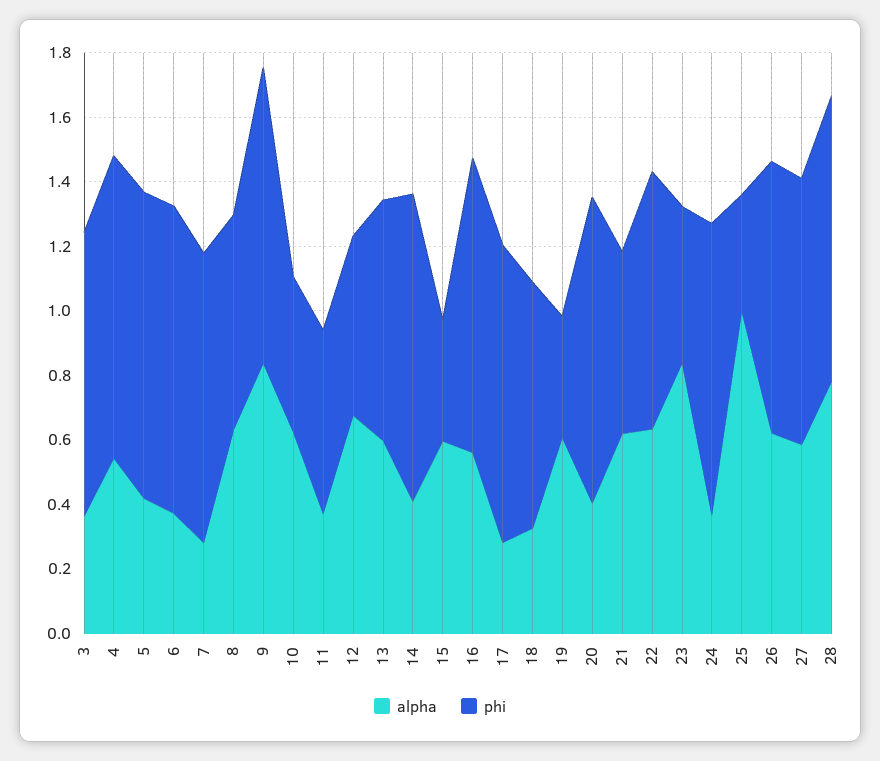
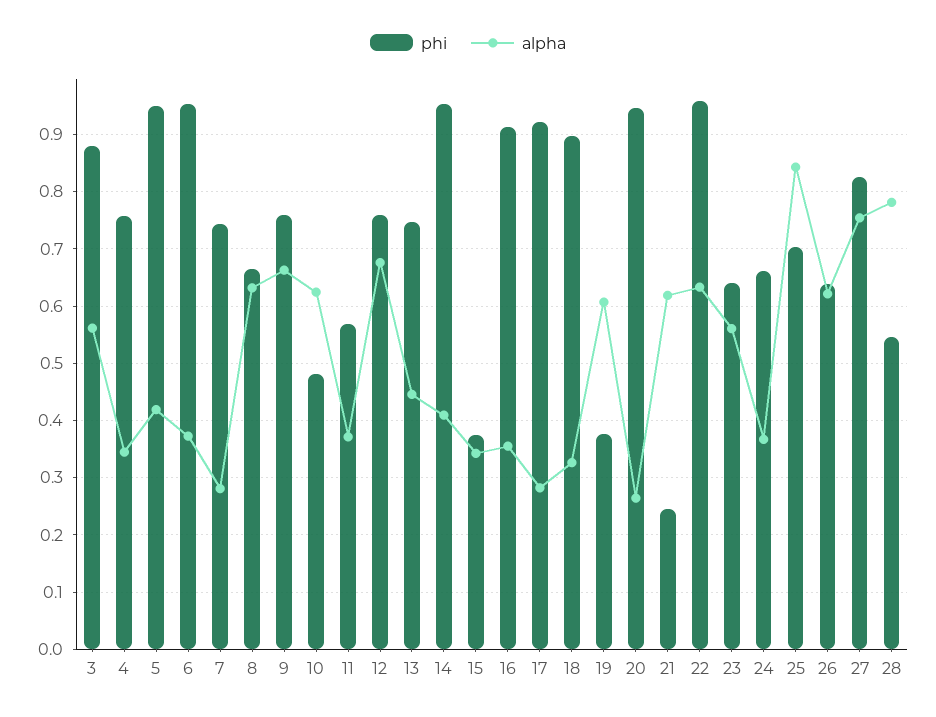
alpha, 3: 0.35 -> 0.56
alpha, 4: 0.55 -> 0.34
phi, 4: 0.95 -> 0.76
phi, 7: 0.9 -> 0.74
alpha, 9: 0.85 -> 0.66
phi, 9: 0.9 -> 0.76
phi, 12: 0.55 -> 0.76
alpha, 13: 0.6 -> 0.44
alpha, 15: 0.6 -> 0.34
alpha, 16: 0.55 -> 0.36
phi, 18: 0.75 -> 0.9
alpha, 20: 0.4 -> 0.26
phi, 21: 0.55 -> 0.24
phi, 22: 0.8 -> 0.96
alpha, 23: 0.85 -> 0.56
phi, 23: 0.5 -> 0.64
phi, 24: 0.9 -> 0.66
alpha, 25: 1 -> 0.84
phi, 25: 0.35 -> 0.7
phi, 26: 0.85 -> 0.64
alpha, 27: 0.6 -> 0.76
phi, 28: 0.9 -> 0.54

